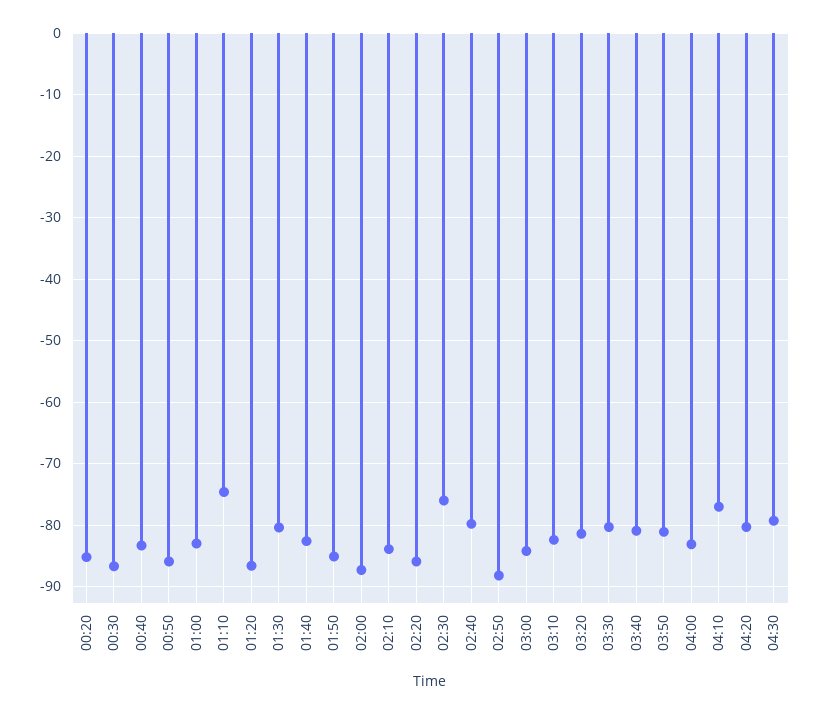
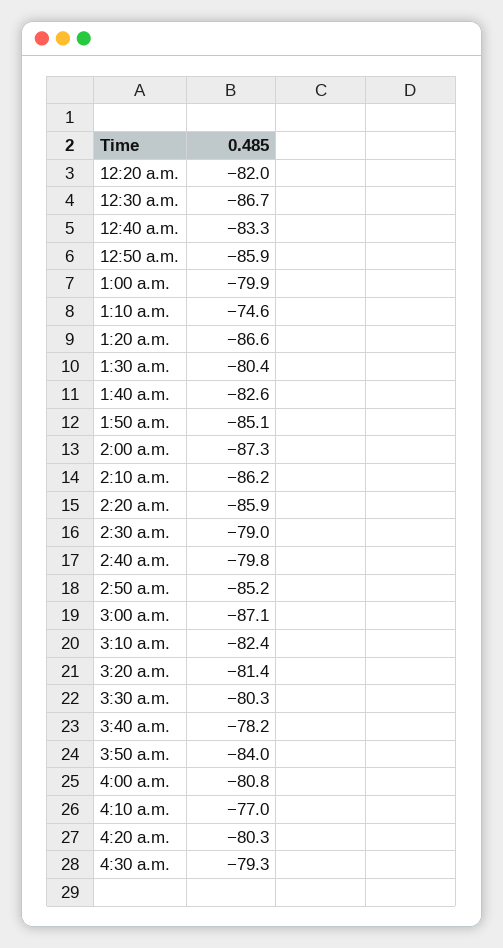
00:20: -85 -> -82
01:00: -83 -> -79.9
02:10: -84 -> -86.2
02:30: -76 -> -79
02:50: -88 -> -85.2
03:00: -84 -> -87.1
03:40: -81 -> -78.2
03:50: -81 -> -84
04:00: -83 -> -80.8

